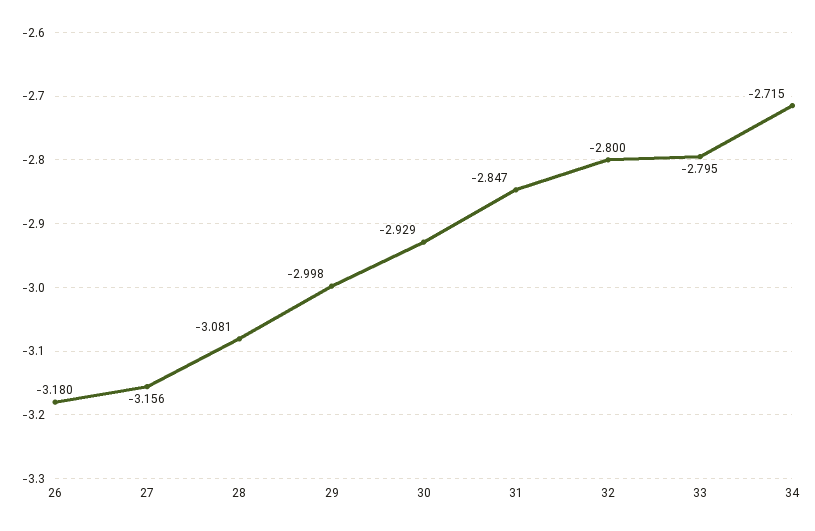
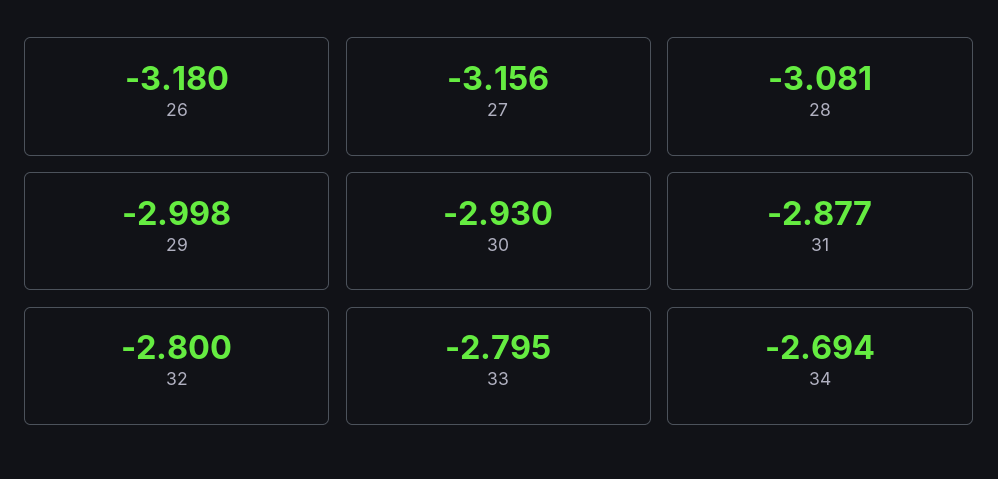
30: -2.929 -> -2.93
31: -2.847 -> -2.877
34: -2.715 -> -2.694

